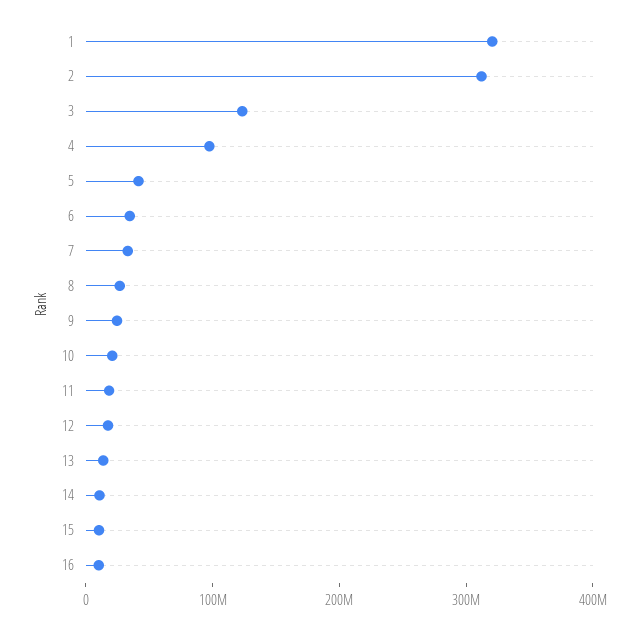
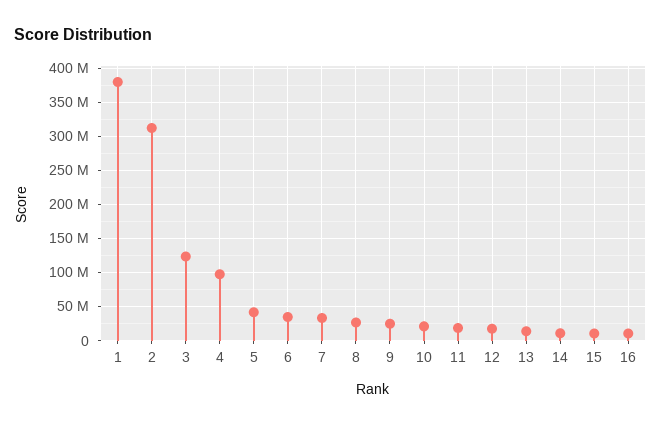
1: 320000000 -> 380000000

